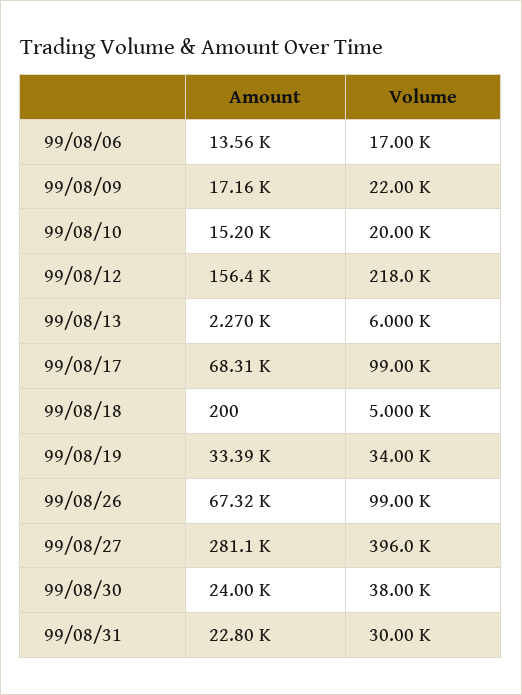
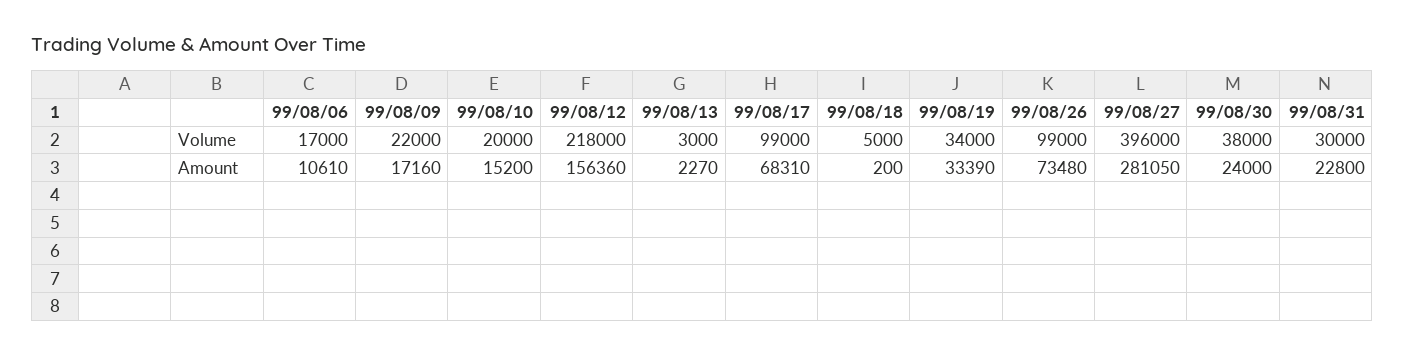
Amount, 99/08/06: 13560 -> 10610
Volume, 99/08/13: 6000 -> 3000
Amount, 99/08/26: 67320 -> 73480

